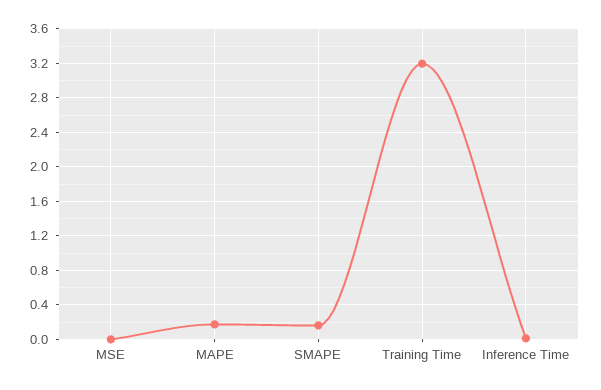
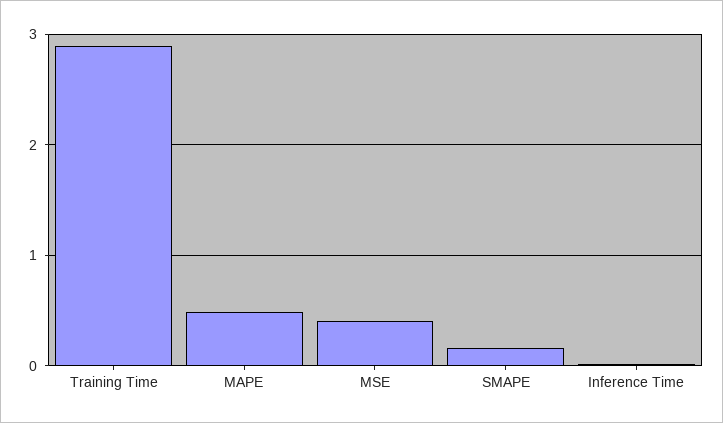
MSE: 0 -> 0.4
MAPE: 0.2 -> 0.5
Training Time: 3.2 -> 2.9

